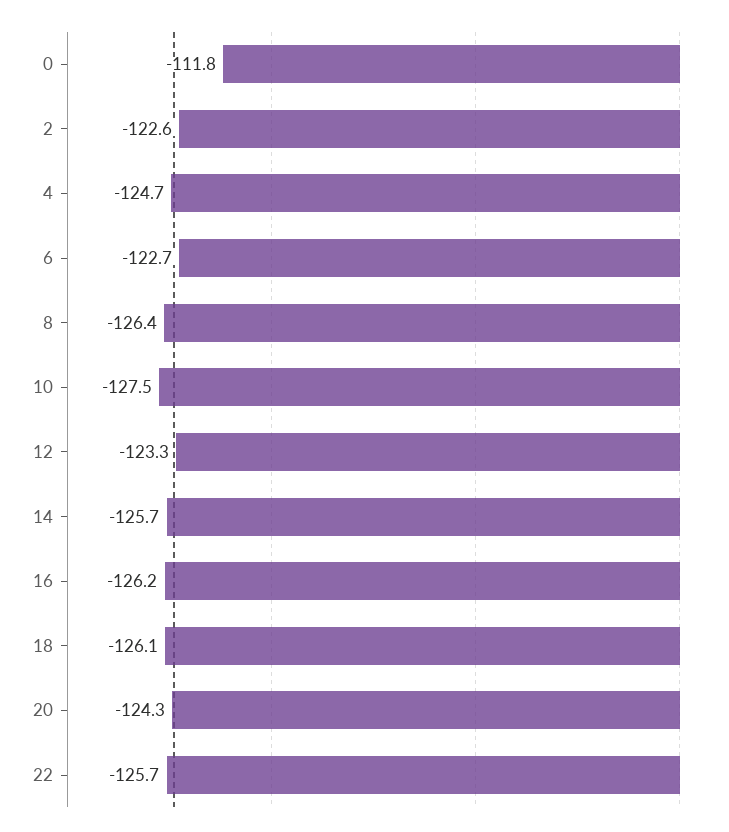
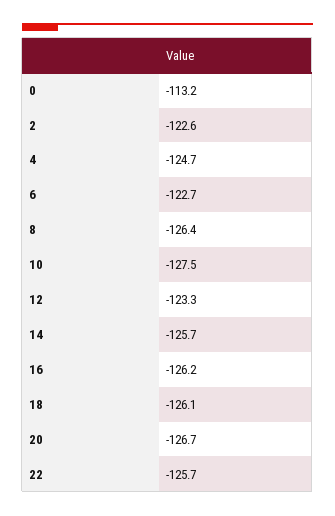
0: -111.8 -> -113.2
20: -124.3 -> -126.7

